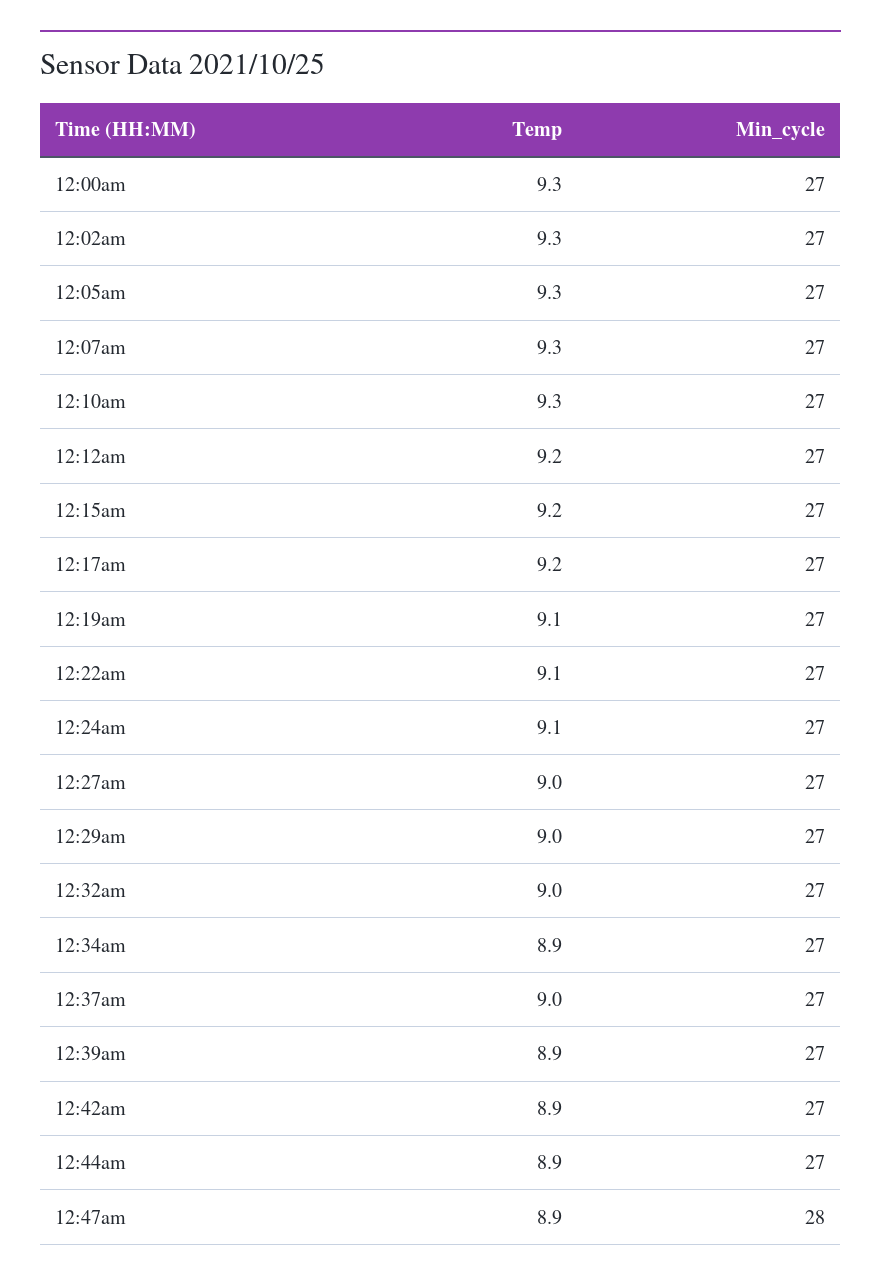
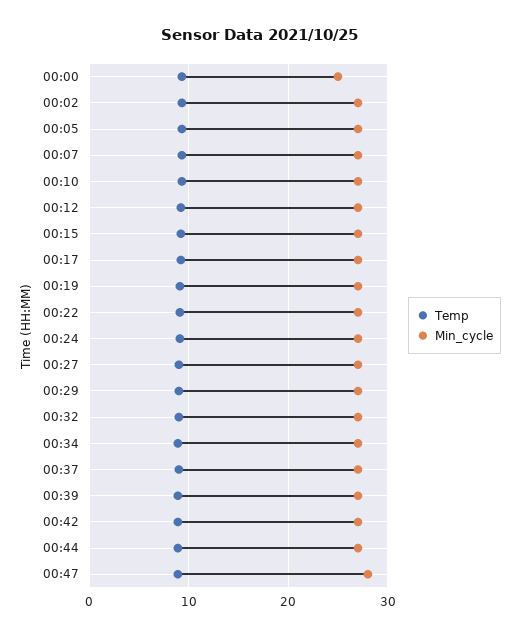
Min_cycle, 12:00am: 27 -> 25

